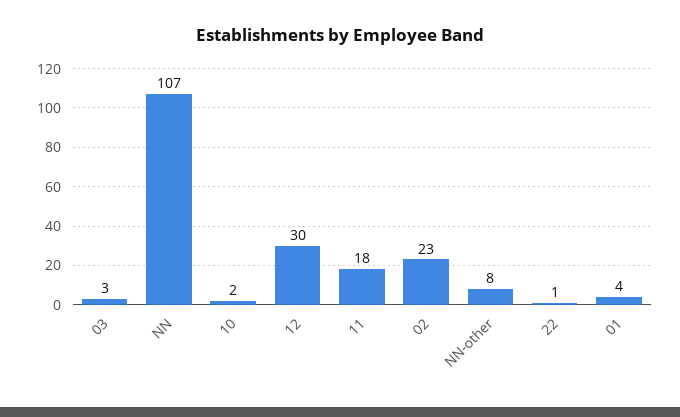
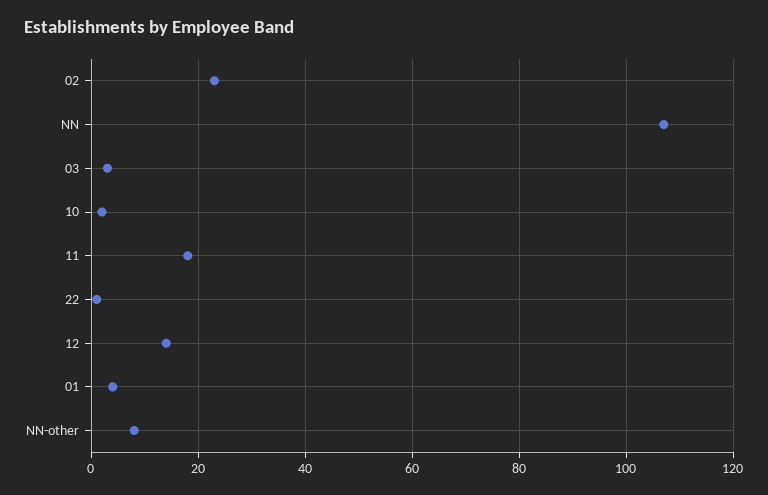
12: 30 -> 15

